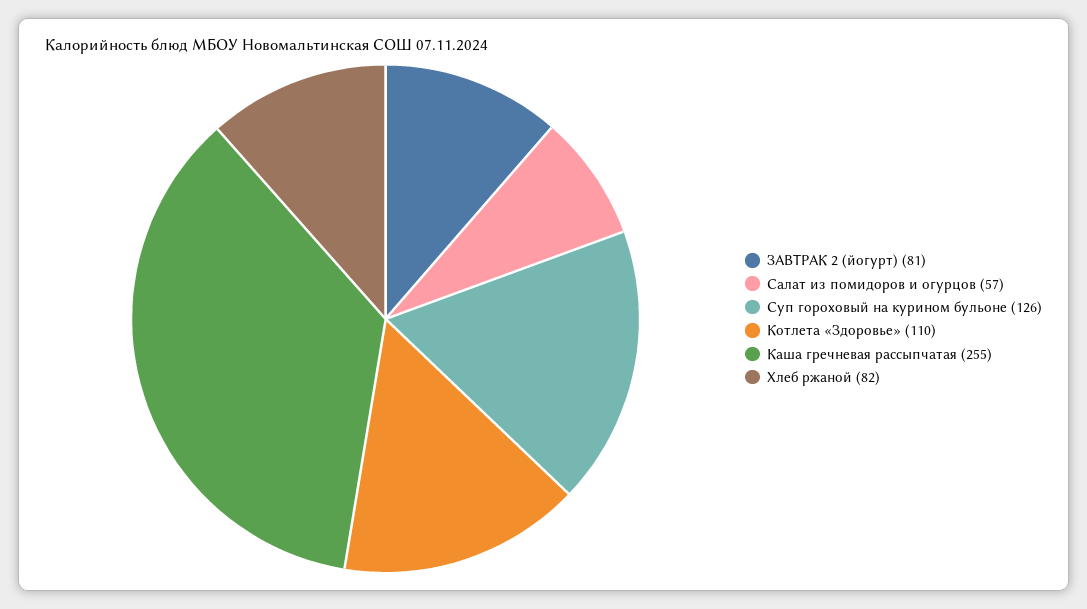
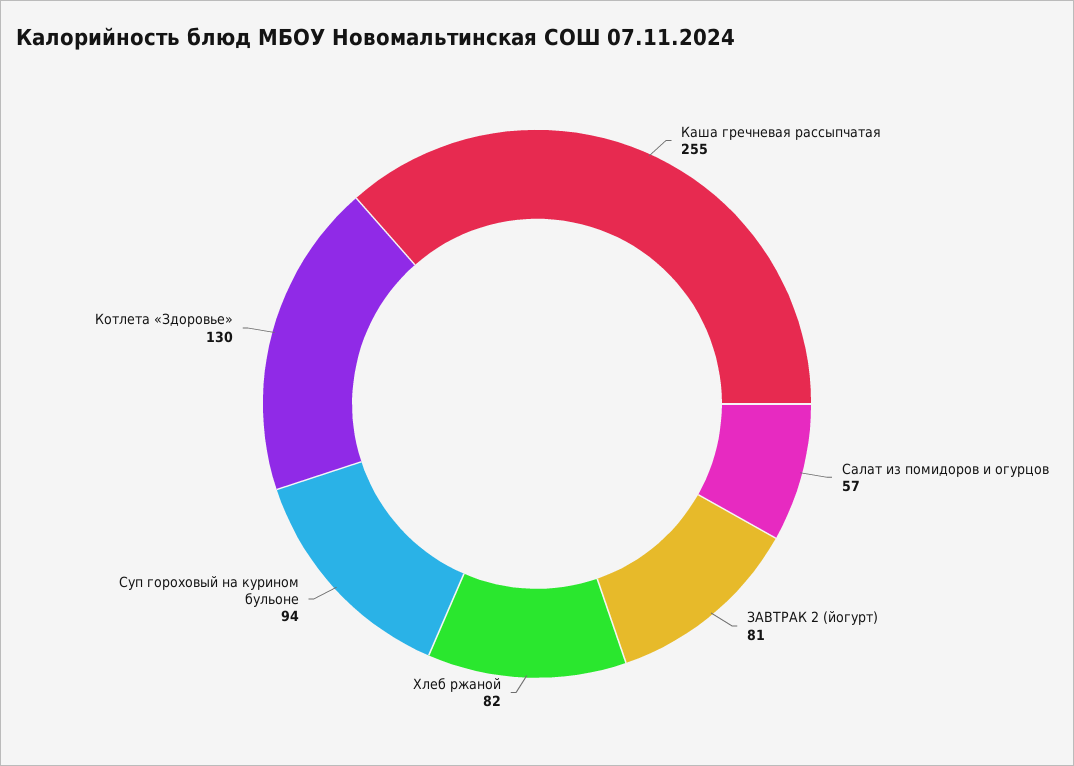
Суп гороховый на курином бульоне: 126 -> 94
Котлета «Здоровье»: 110 -> 130

